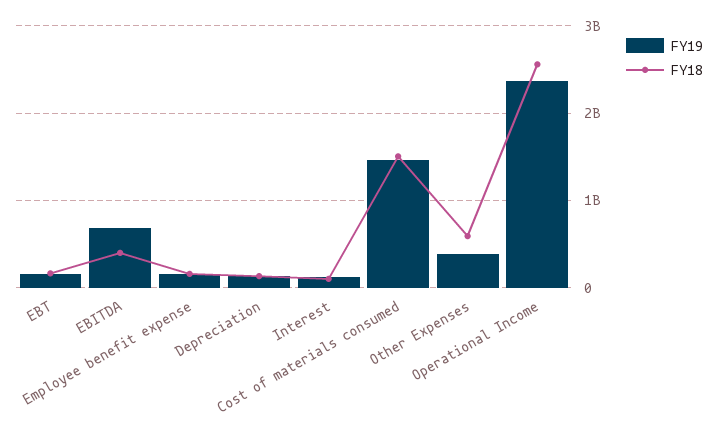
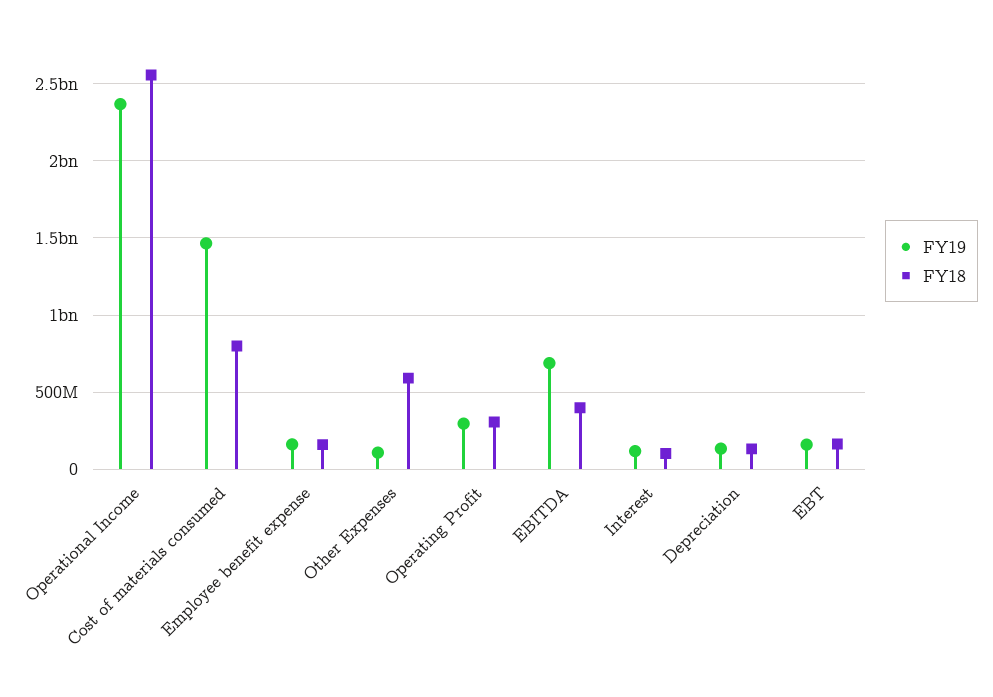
FY18, Cost of materials consumed: 1500000000 -> 800000000
FY19, Other Expenses: 400000000 -> 100000000
FY19, Operating Profit: none -> 300000000
FY18, Operating Profit: none -> 300000000

